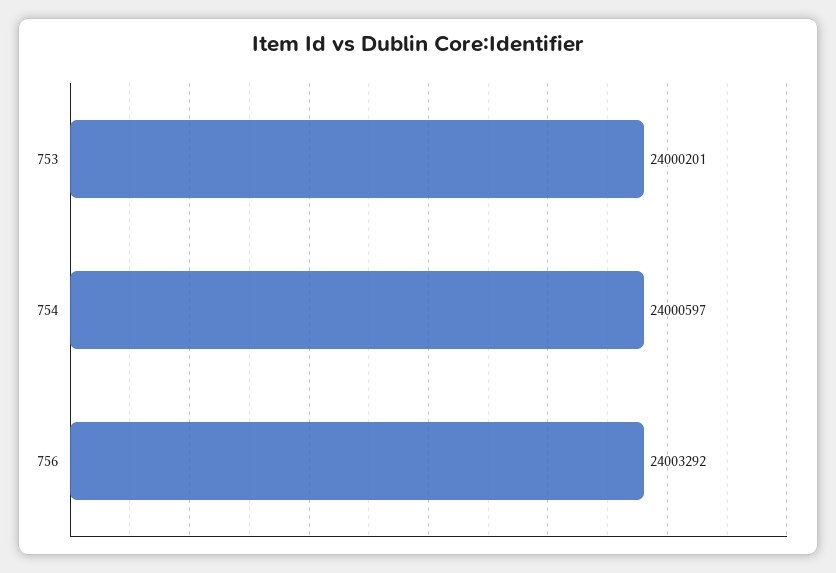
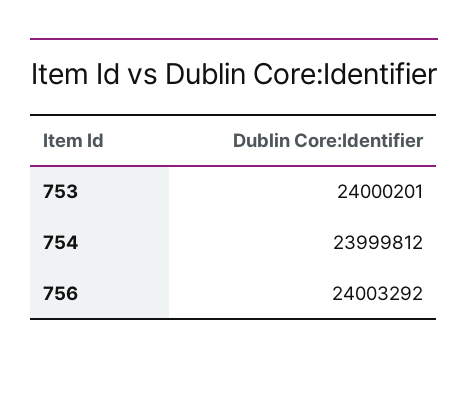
754: 24000597 -> 23999812

